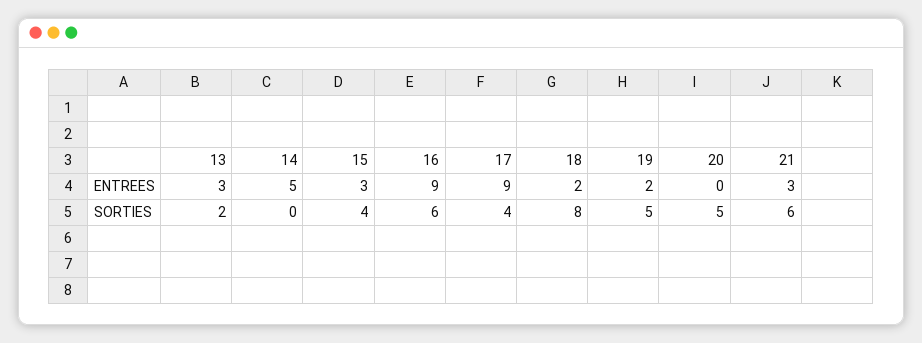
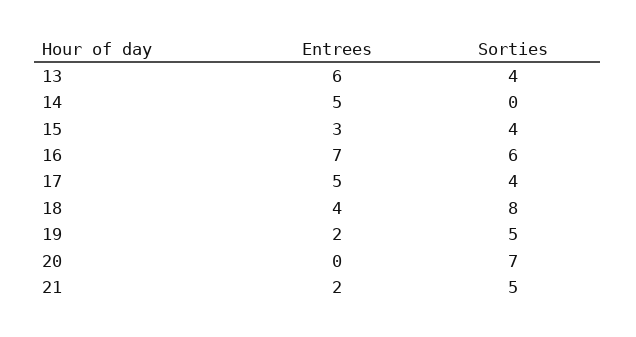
13, ENTREES: 3 -> 6
16, ENTREES: 9 -> 7
17, ENTREES: 9 -> 5
18, ENTREES: 2 -> 4
21, ENTREES: 3 -> 2
13, SORTIES: 2 -> 4
20, SORTIES: 5 -> 7
21, SORTIES: 6 -> 5

